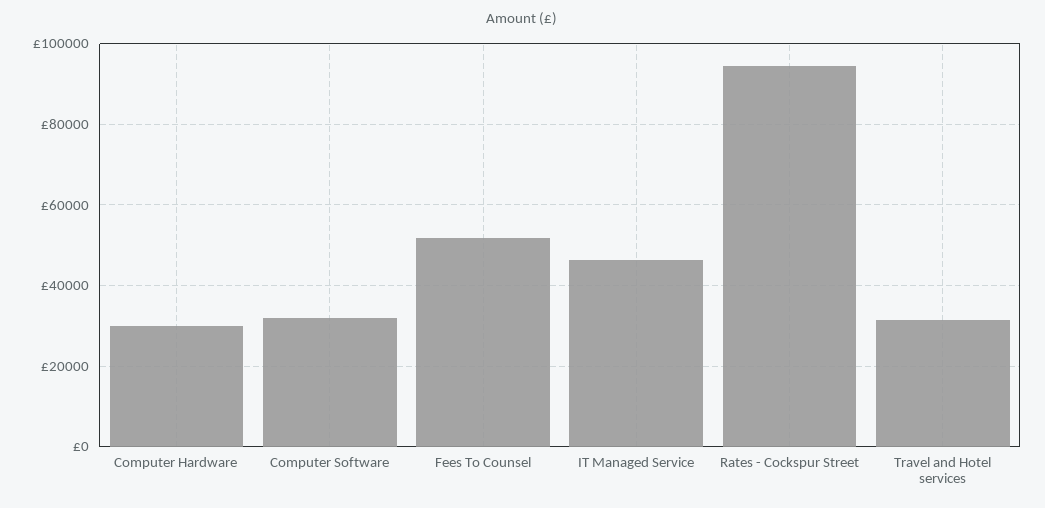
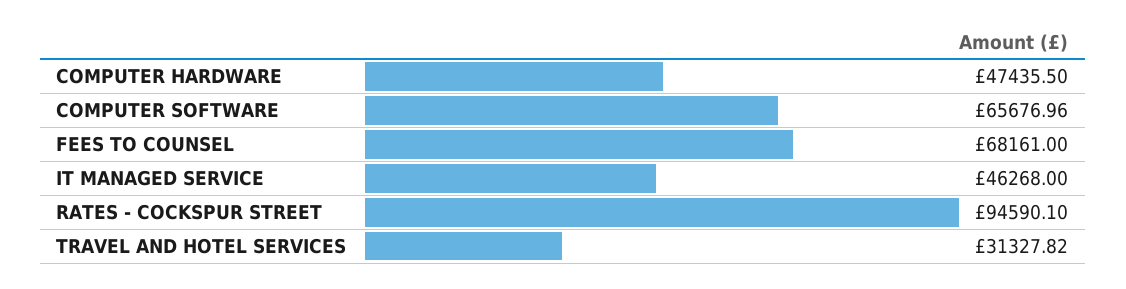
Computer Hardware: 30000 -> 47435.5
Computer Software: 32000 -> 65676.96
Fees To Counsel: 52000 -> 68161

